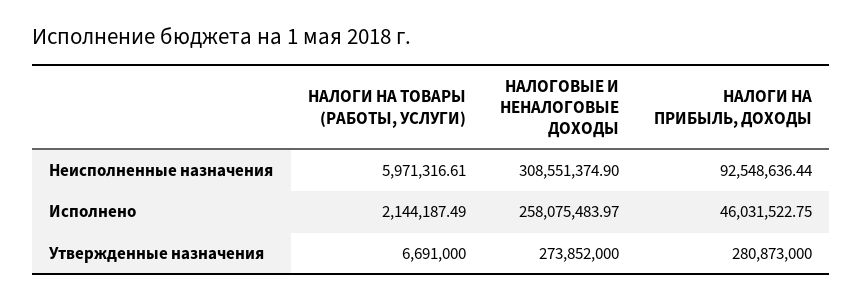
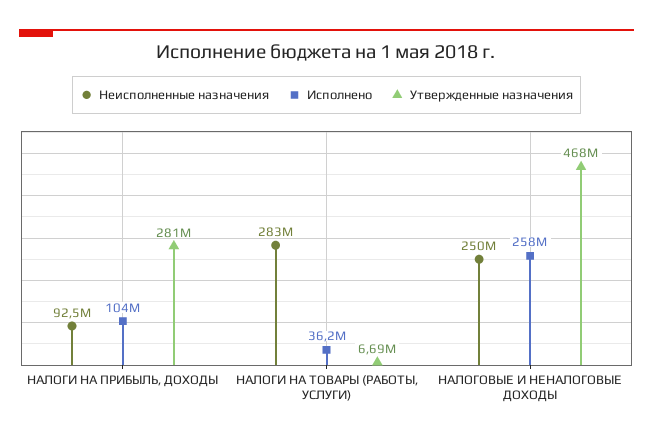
Неисполненные назначения, НАЛОГИ НА ТОВАРЫ (РАБОТЫ, УСЛУГИ): 5971316.61 -> 283000000
Неисполненные назначения, НАЛОГОВЫЕ И НЕНАЛОГОВЫЕ ДОХОДЫ: 308551374.9 -> 250000000
Исполнено, НАЛОГИ НА ТОВАРЫ (РАБОТЫ, УСЛУГИ): 2144187.49 -> 36200000
Исполнено, НАЛОГИ НА ПРИБЫЛЬ, ДОХОДЫ: 46031522.75 -> 104000000
Утвержденные назначения, НАЛОГОВЫЕ И НЕНАЛОГОВЫЕ ДОХОДЫ: 273852000 -> 468000000

